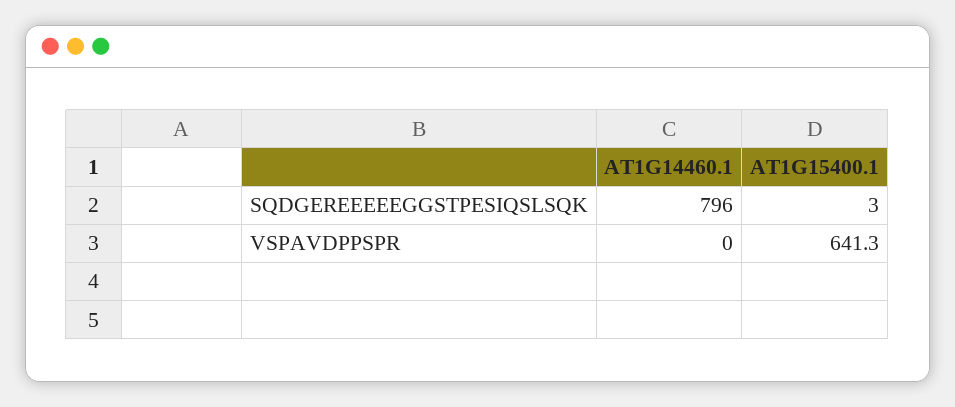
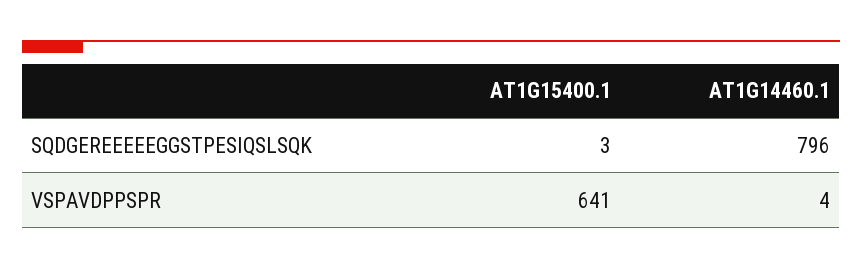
AT1G14460.1, VSPAVDPPSPR: 0 -> 4

